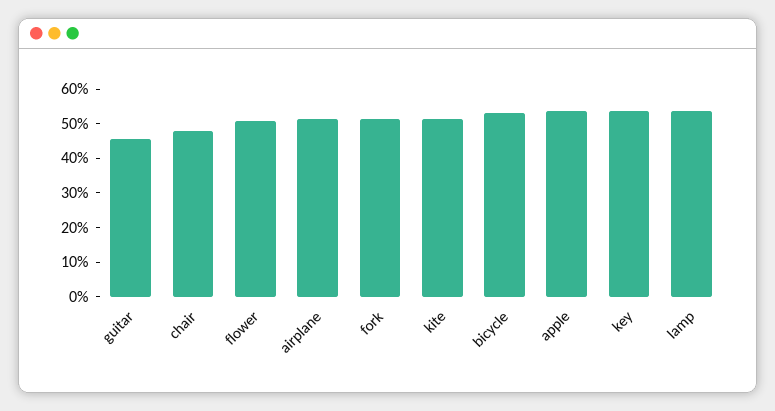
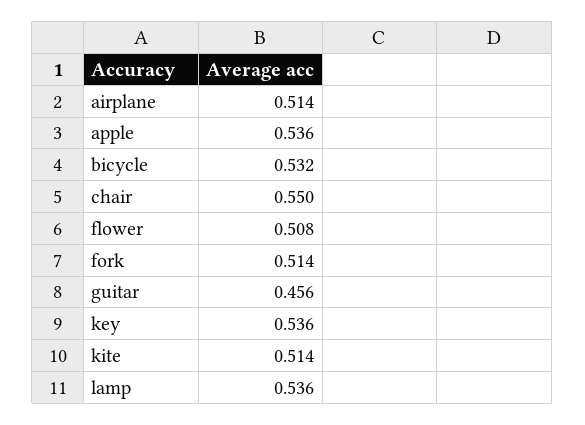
chair: 0.475 -> 0.55

